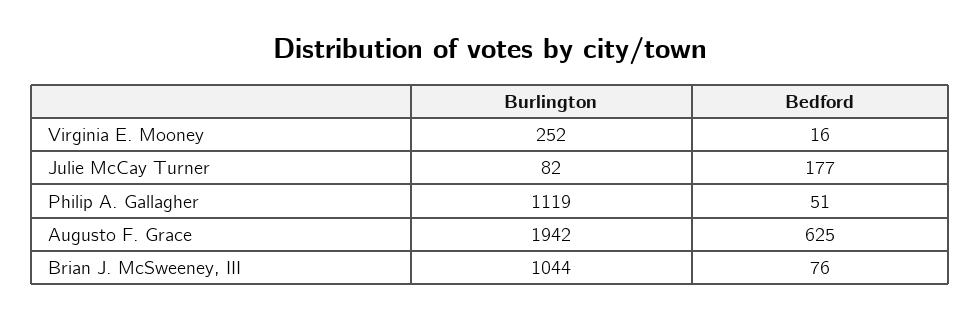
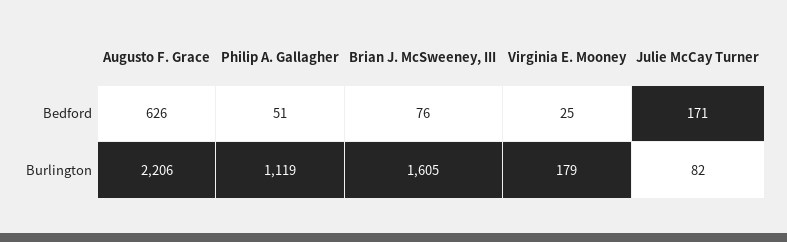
Burlington, Virginia E. Mooney: 252 -> 179
Bedford, Virginia E. Mooney: 16 -> 25
Bedford, Julie McCay Turner: 177 -> 171
Burlington, Augusto F. Grace: 1942 -> 2206
Bedford, Augusto F. Grace: 625 -> 626
Burlington, Brian J. McSweeney, III: 1044 -> 1605

